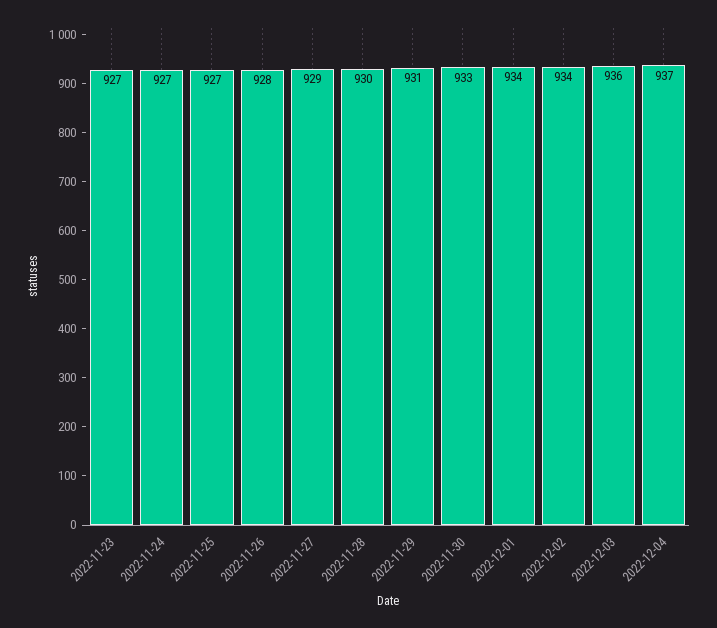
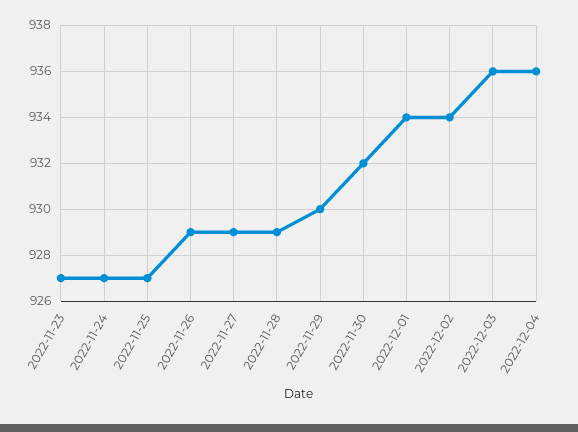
2022-11-26: 928 -> 929
2022-11-28: 930 -> 929
2022-11-29: 931 -> 930
2022-11-30: 933 -> 932
2022-12-04: 937 -> 936

